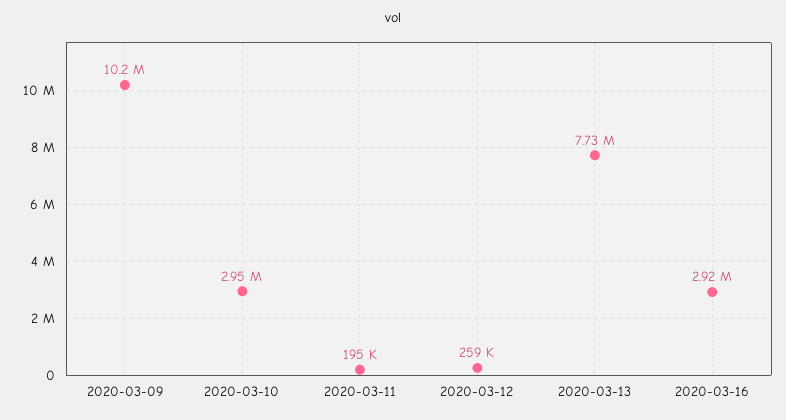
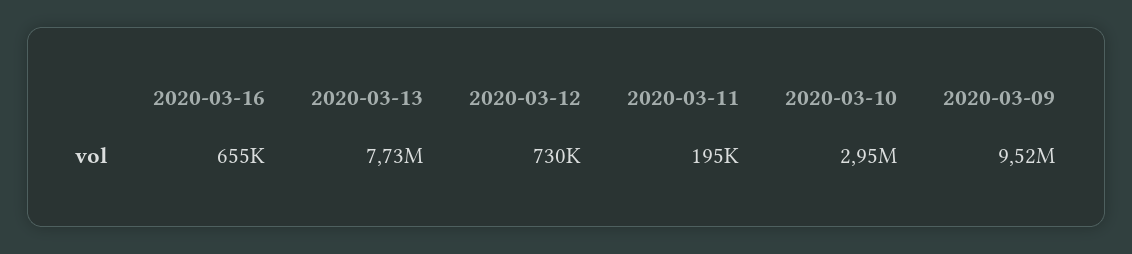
2020-03-09: 10200000 -> 9520000
2020-03-12: 259000 -> 730000
2020-03-16: 2920000 -> 655000

